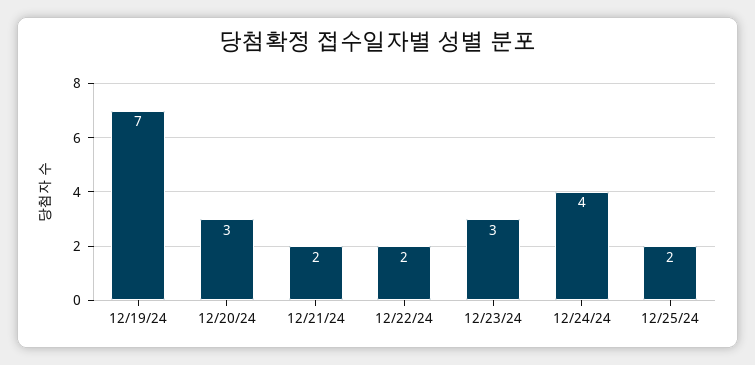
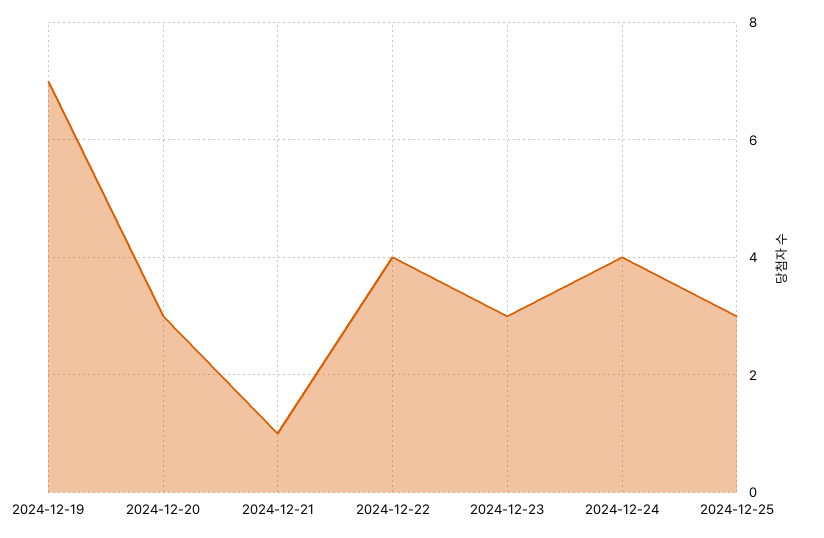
12/21/24: 2 -> 1
12/22/24: 2 -> 4
12/25/24: 2 -> 3

